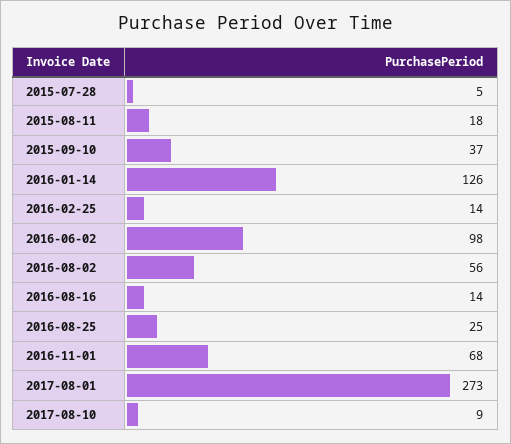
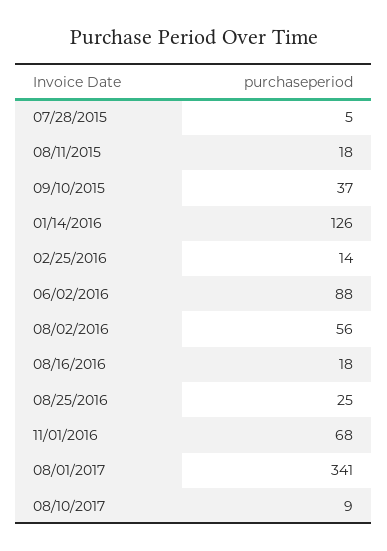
2016-06-02: 98 -> 88
2016-08-16: 14 -> 18
2017-08-01: 273 -> 341

